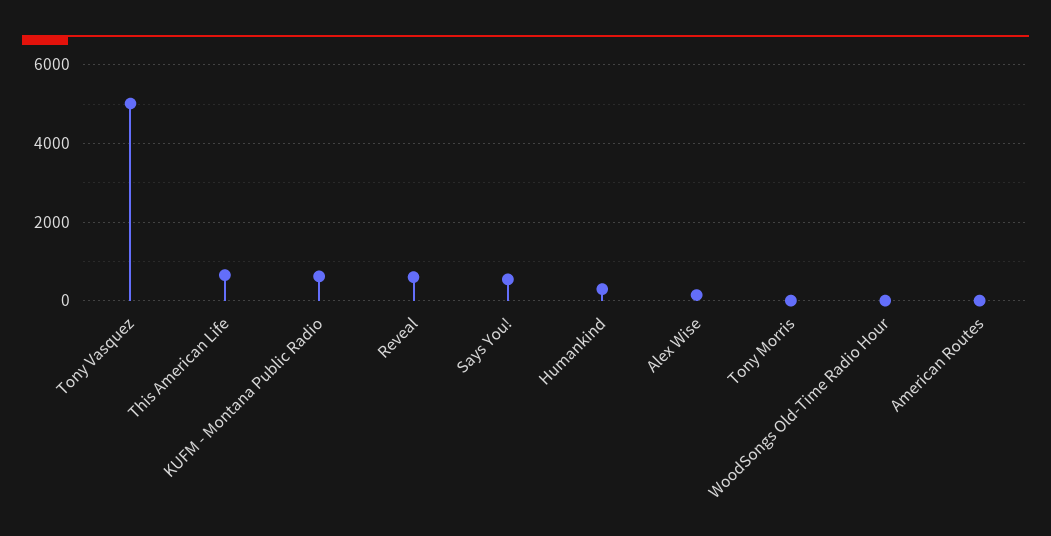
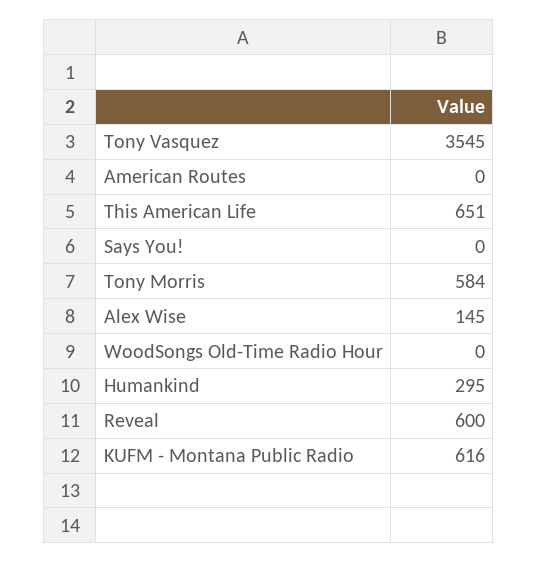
Tony Vasquez: 5000 -> 3545
Says You!: 600 -> 0
Tony Morris: 0 -> 584

